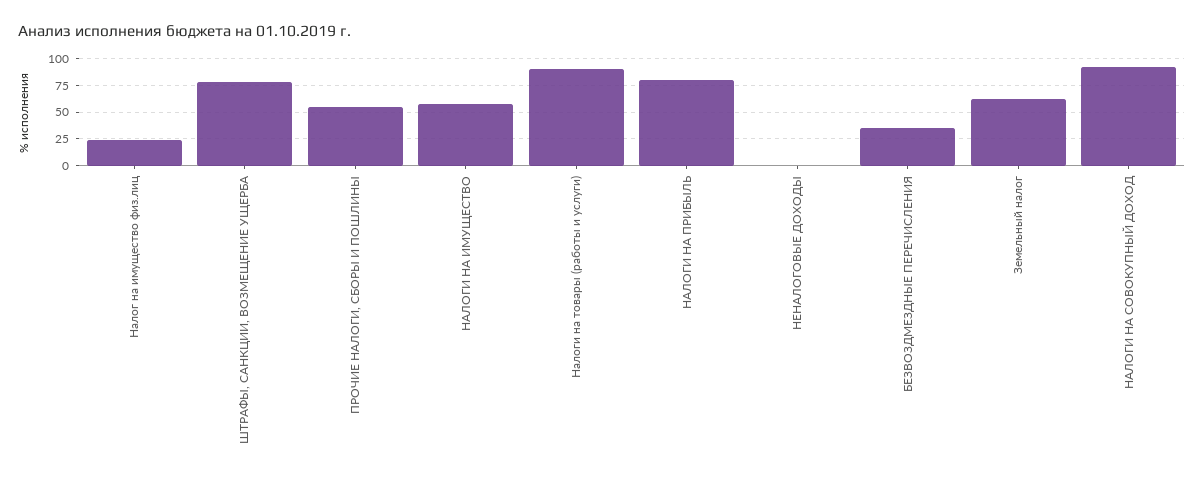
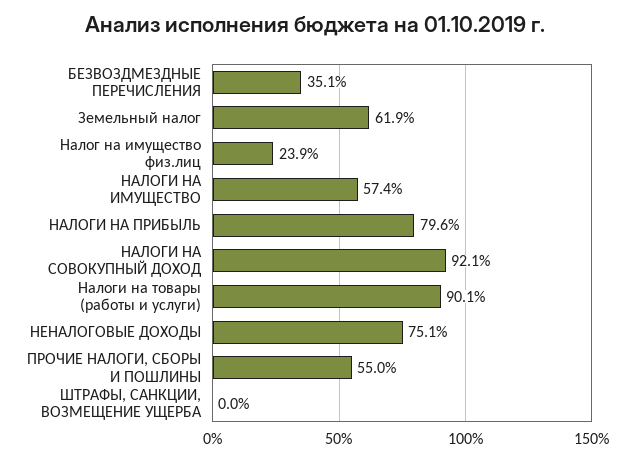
ШТРАФЫ, САНКЦИИ, ВОЗМЕЩЕНИЕ УЩЕРБА: 75 -> 0
НЕНАЛОГОВЫЕ ДОХОДЫ: 0 -> 75.1

